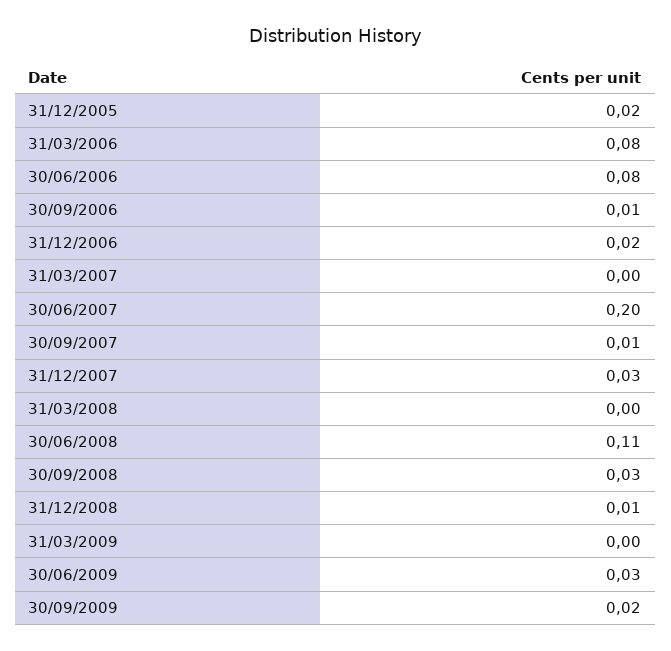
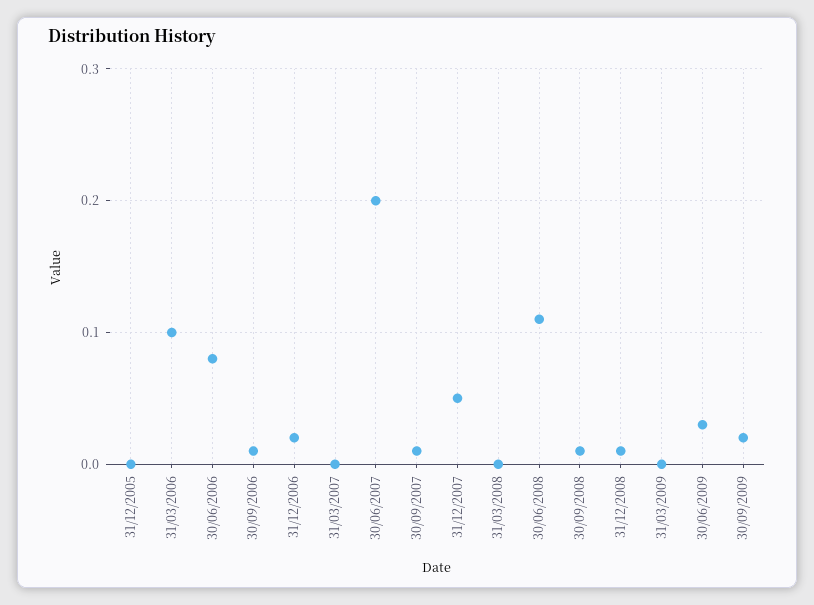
31/12/2005: 0.02 -> 0
31/03/2006: 0.08 -> 0.1
31/12/2007: 0.03 -> 0.05
30/09/2008: 0.03 -> 0.01

